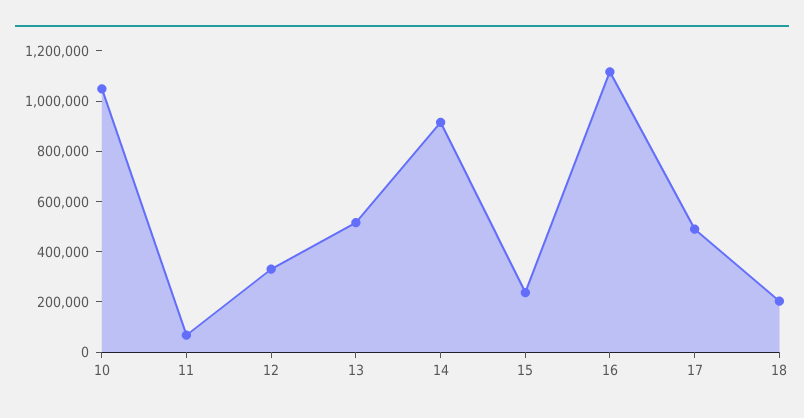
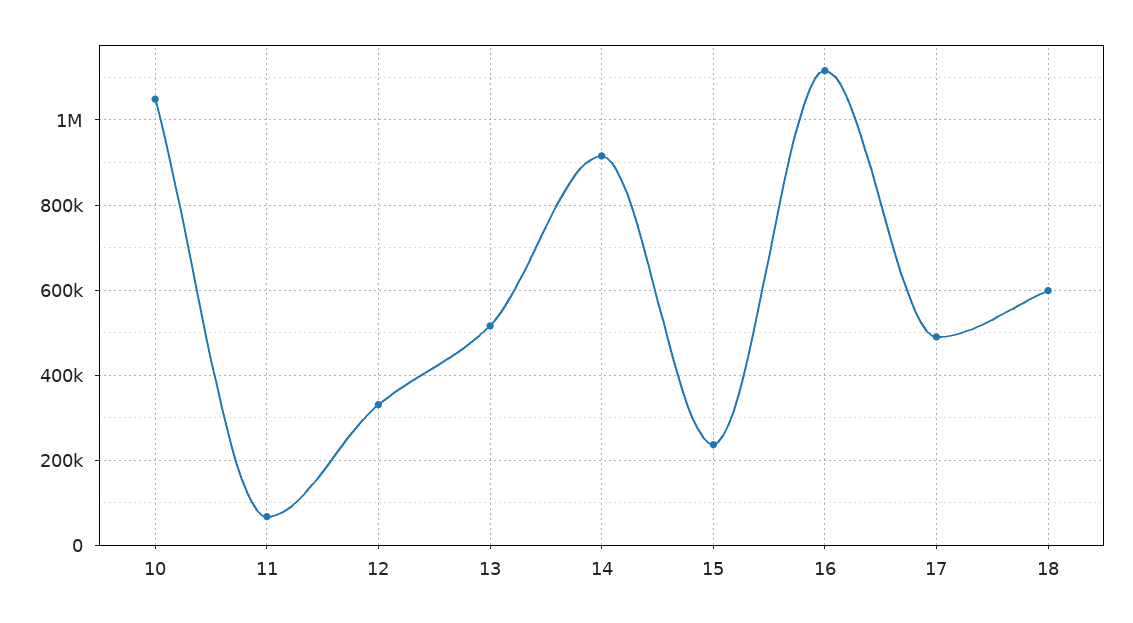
18: 200000 -> 600000

